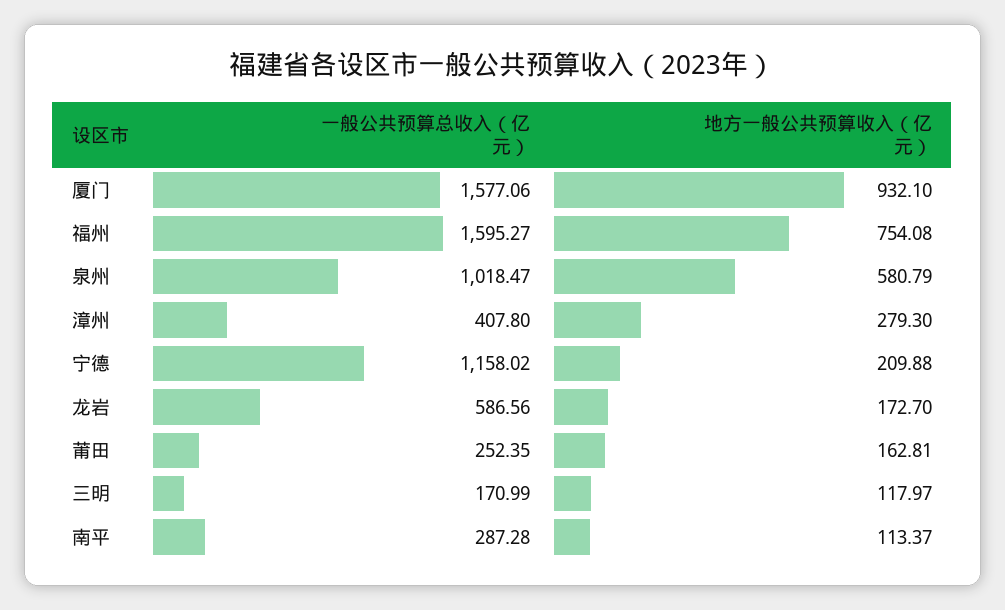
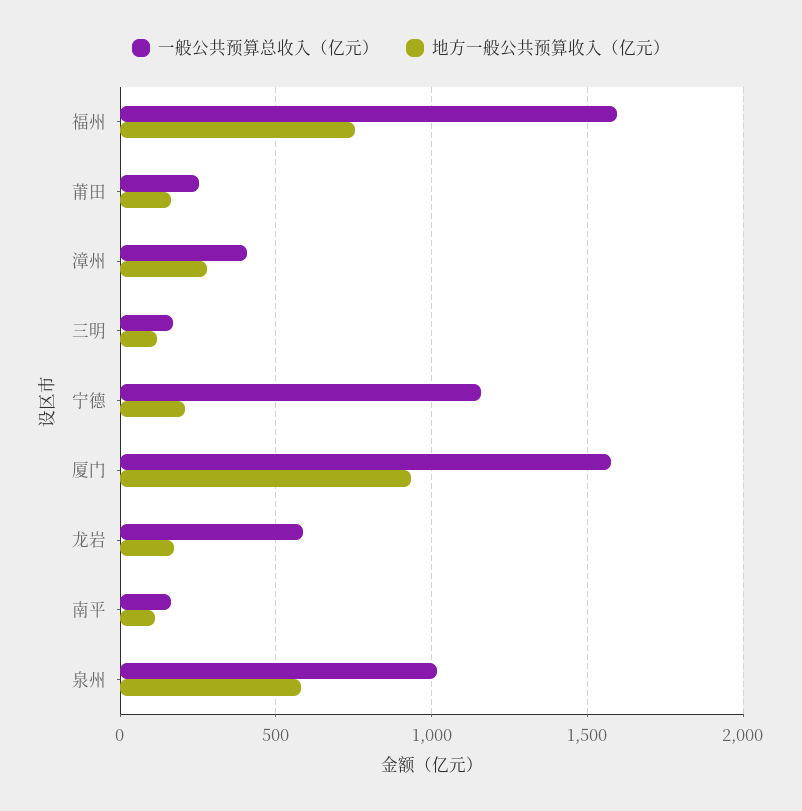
一般公共预算总收入（亿元）, 南平: 287.28 -> 150

